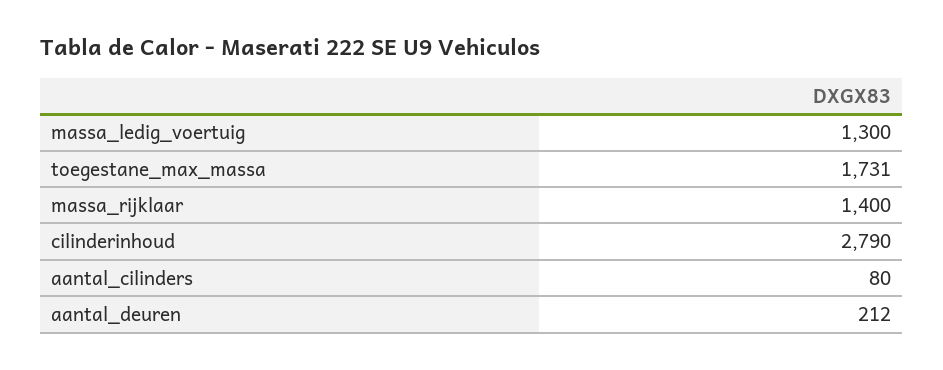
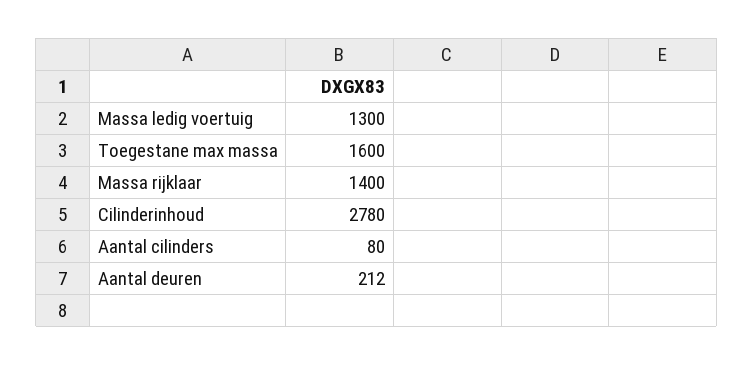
toegestane_max_massa: 1731 -> 1600
cilinderinhoud: 2790 -> 2780

